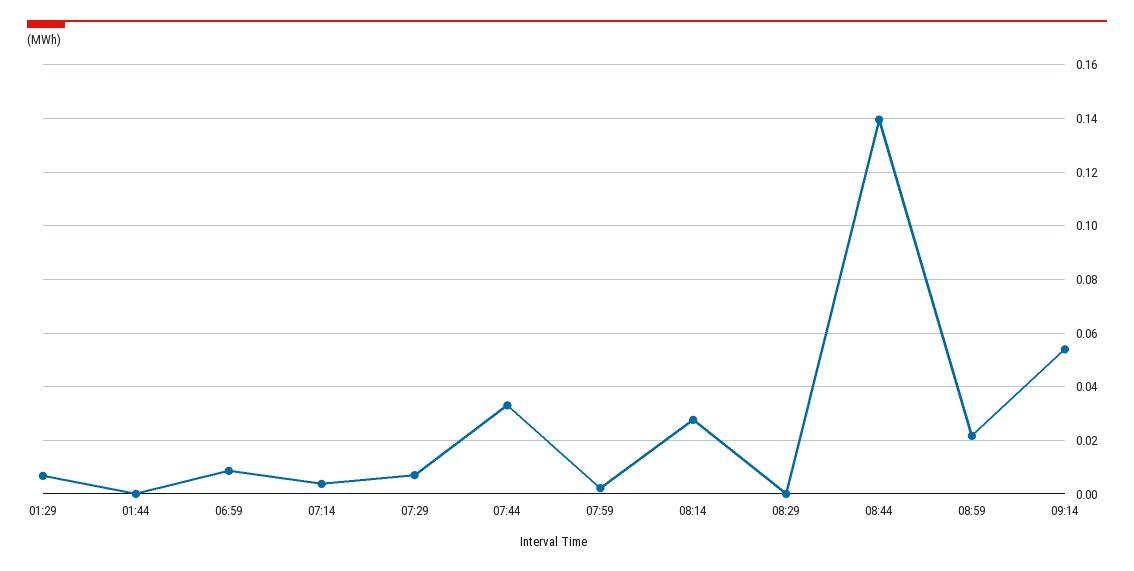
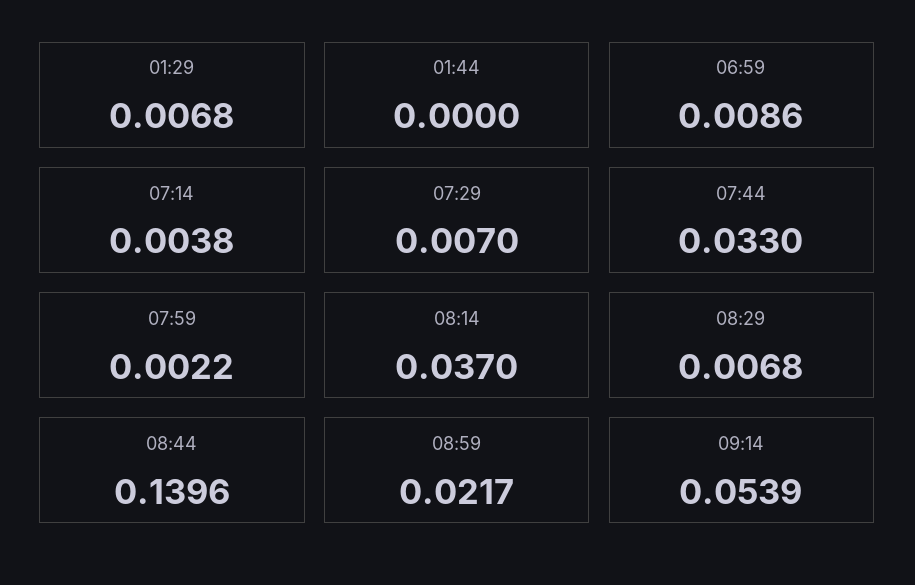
08:14: 0.0275 -> 0.037
08:29: 0 -> 0.0068

